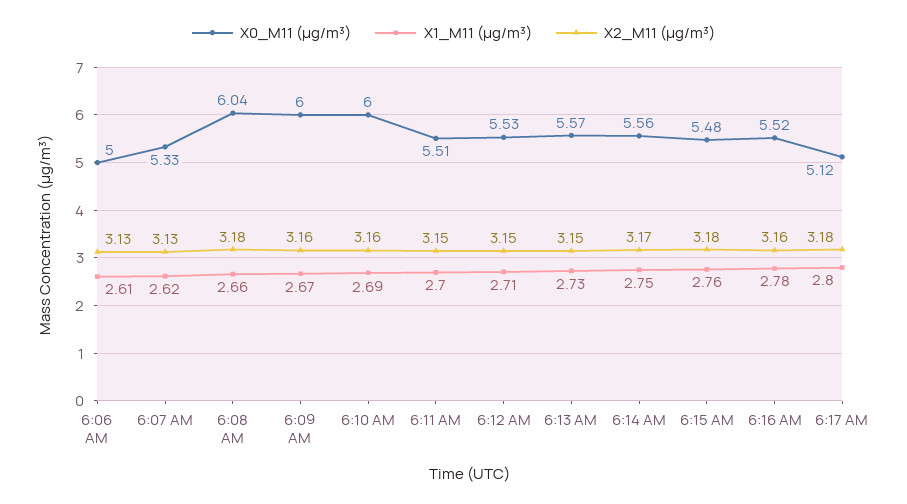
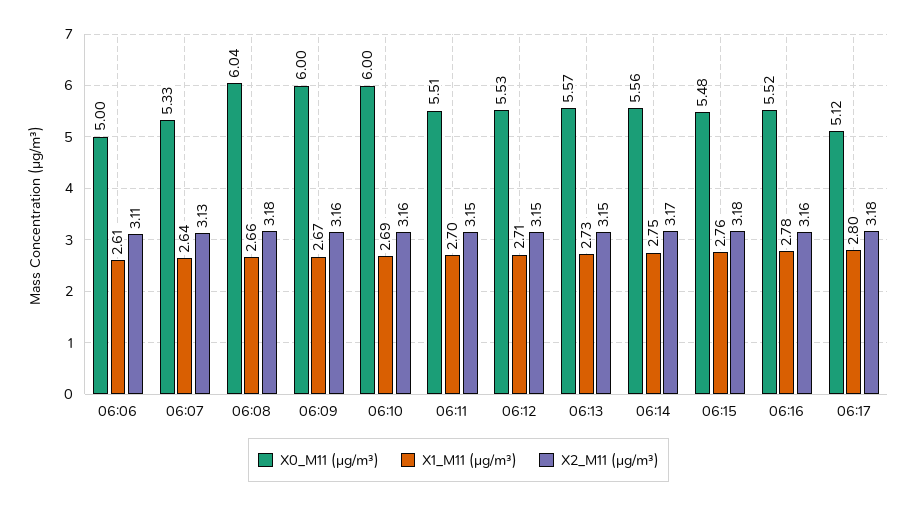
X2_M11 (μg/m³), 6:06 AM: 3.13 -> 3.11
X1_M11 (μg/m³), 6:07 AM: 2.62 -> 2.64

